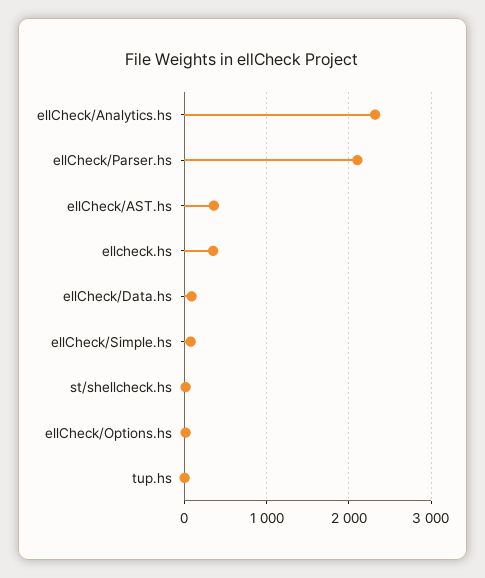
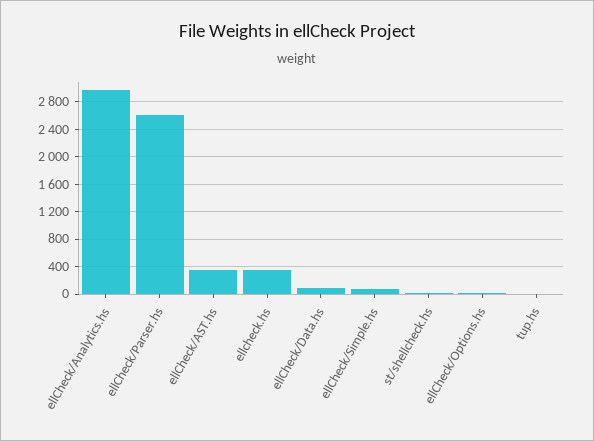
ellCheck/Analytics.hs: 2300 -> 3000
ellCheck/Parser.hs: 2100 -> 2600

